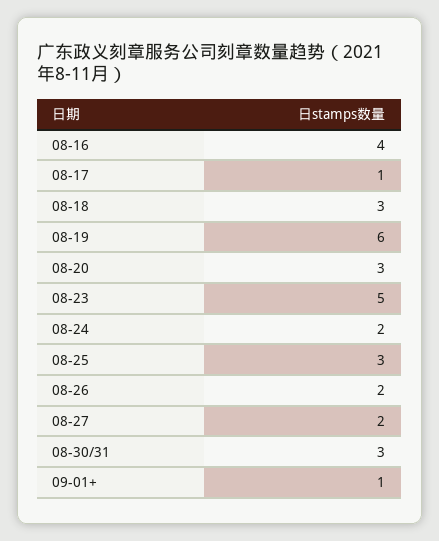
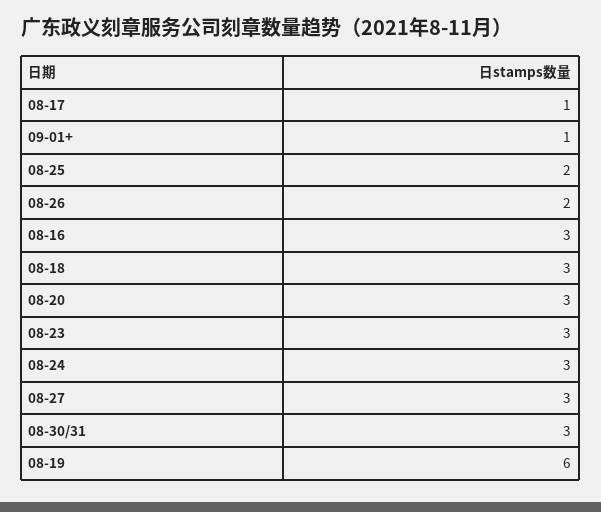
08-16: 4 -> 3
08-23: 5 -> 3
08-24: 2 -> 3
08-25: 3 -> 2
08-27: 2 -> 3

